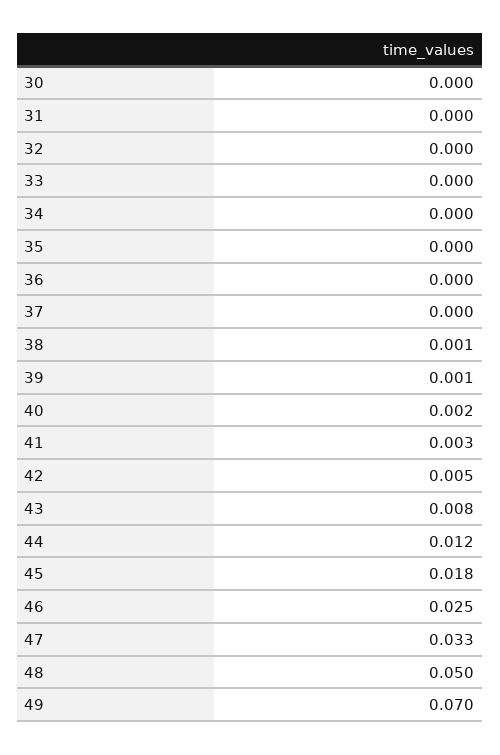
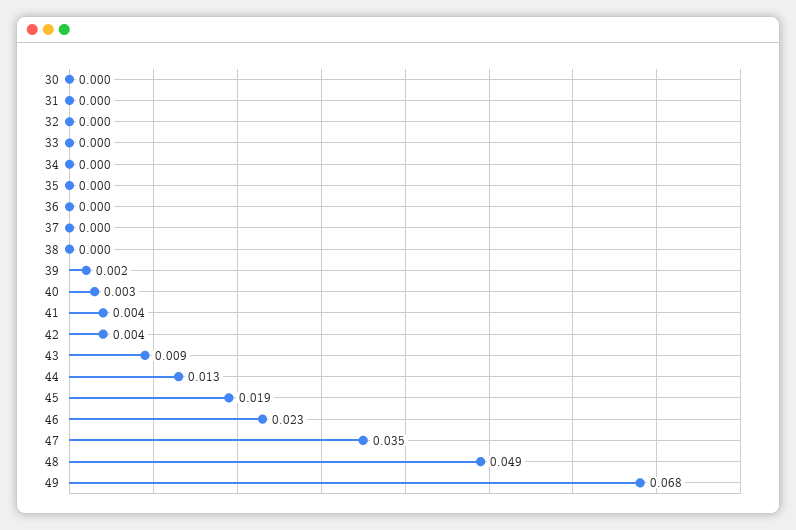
38: 0.001 -> 0
39: 0.001 -> 0.002
40: 0.002 -> 0.003
41: 0.003 -> 0.004
42: 0.005 -> 0.004
43: 0.008 -> 0.009
44: 0.012 -> 0.013
45: 0.018 -> 0.019
46: 0.025 -> 0.023
47: 0.033 -> 0.035
48: 0.05 -> 0.049
49: 0.07 -> 0.068

